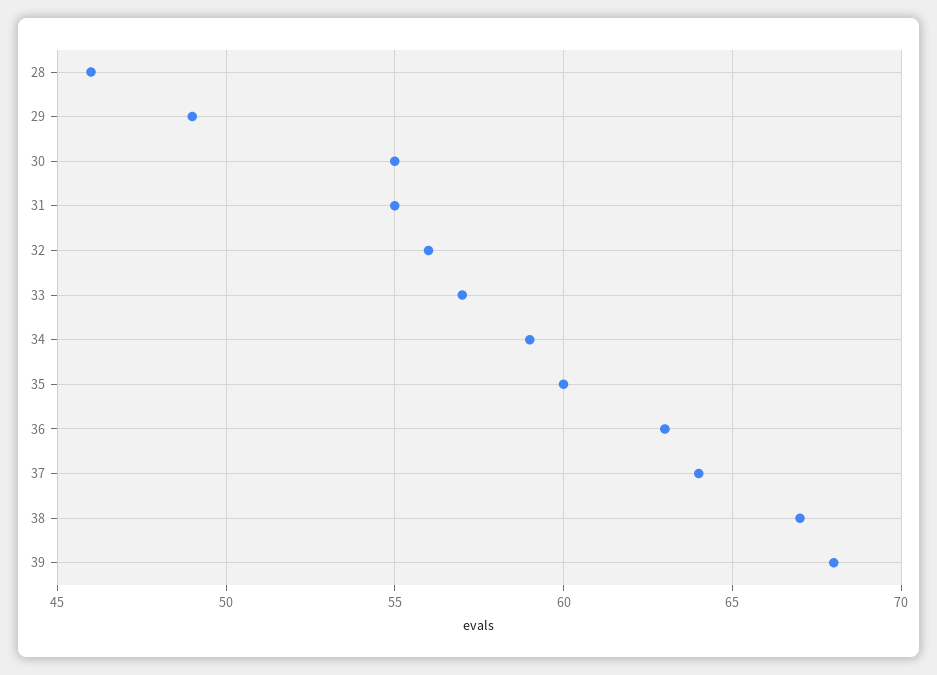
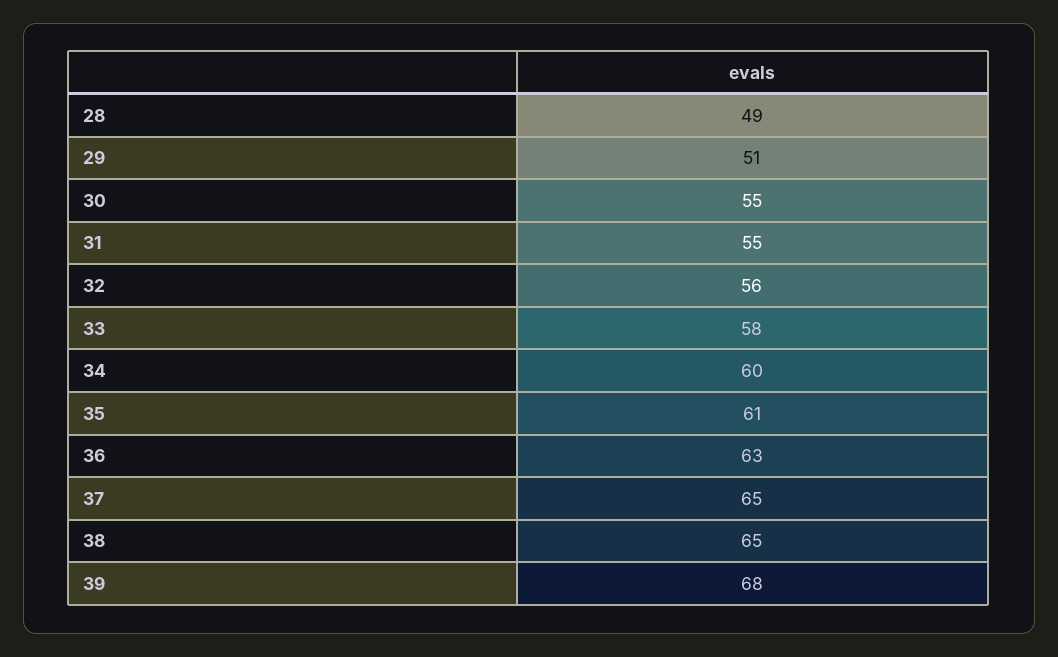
28: 46 -> 49
29: 49 -> 51
33: 57 -> 58
34: 59 -> 60
35: 60 -> 61
37: 64 -> 65
38: 67 -> 65

